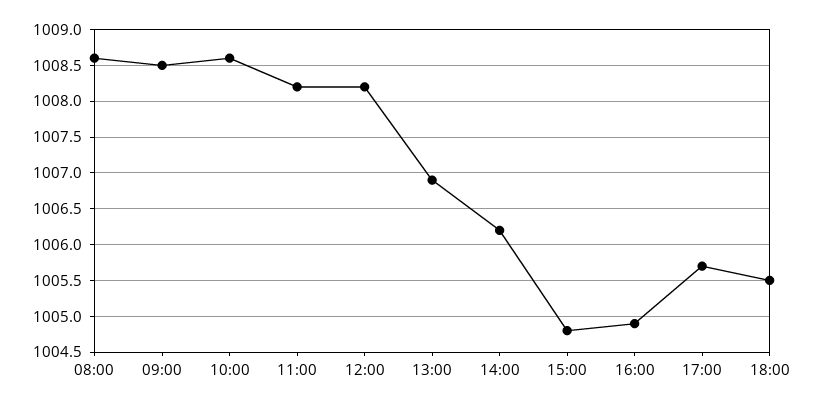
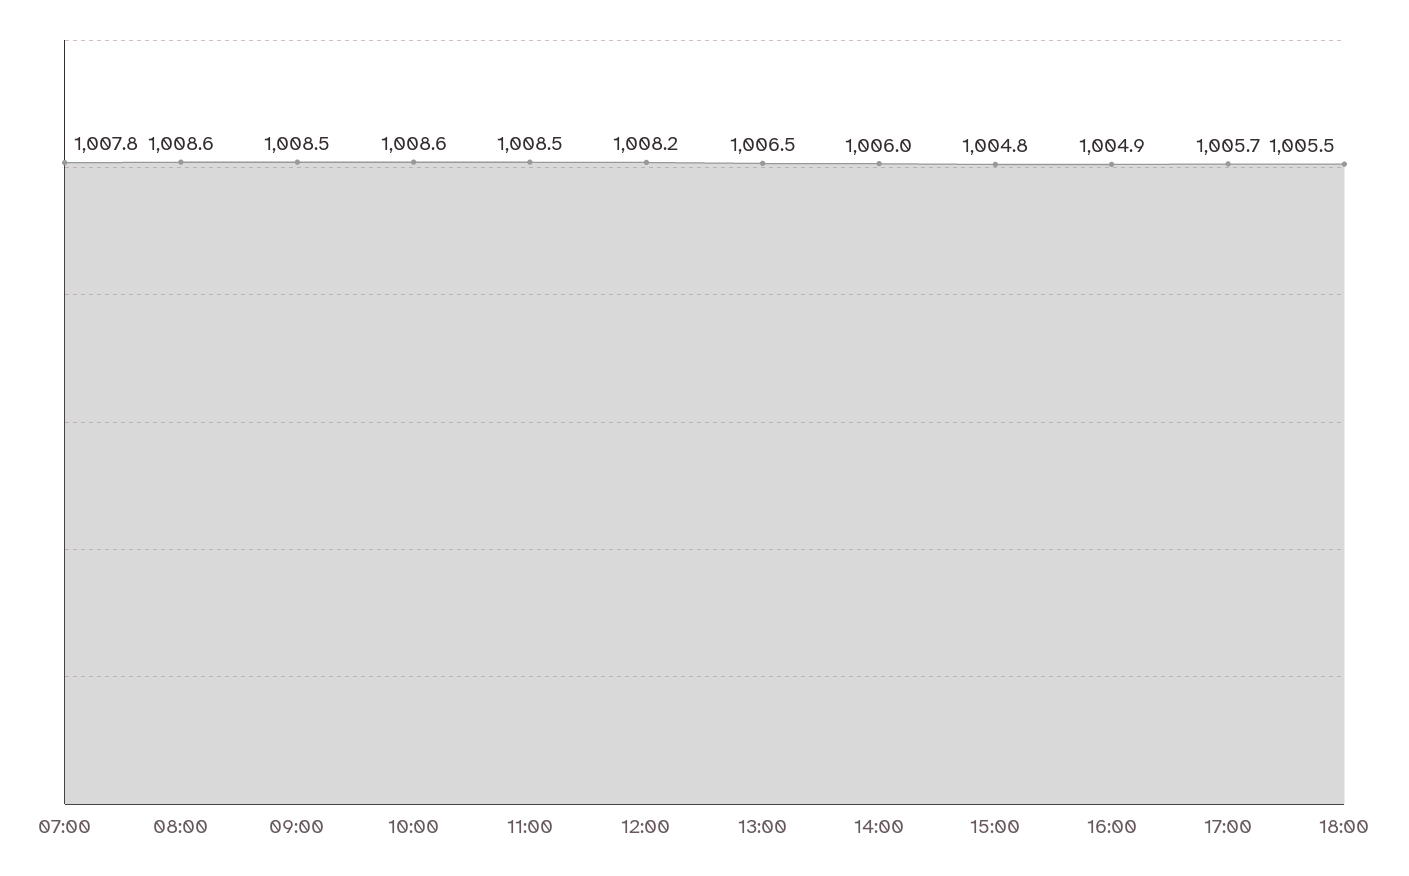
11:00: 1008.2 -> 1008.5
13:00: 1006.9 -> 1006.5
14:00: 1006.2 -> 1006
07:00: none -> 1007.8

